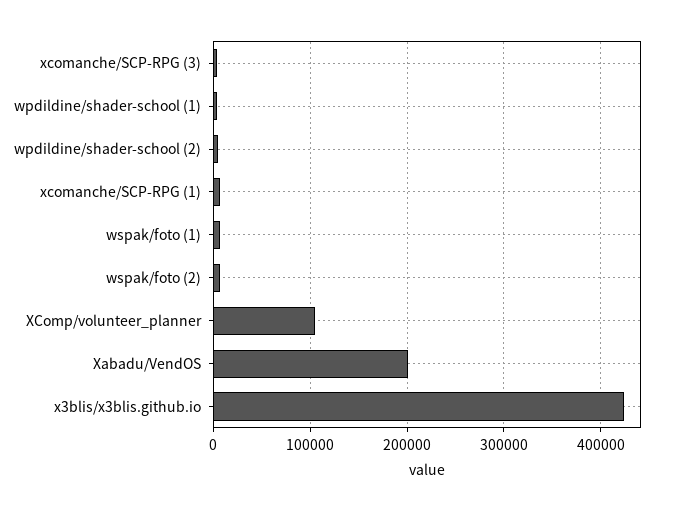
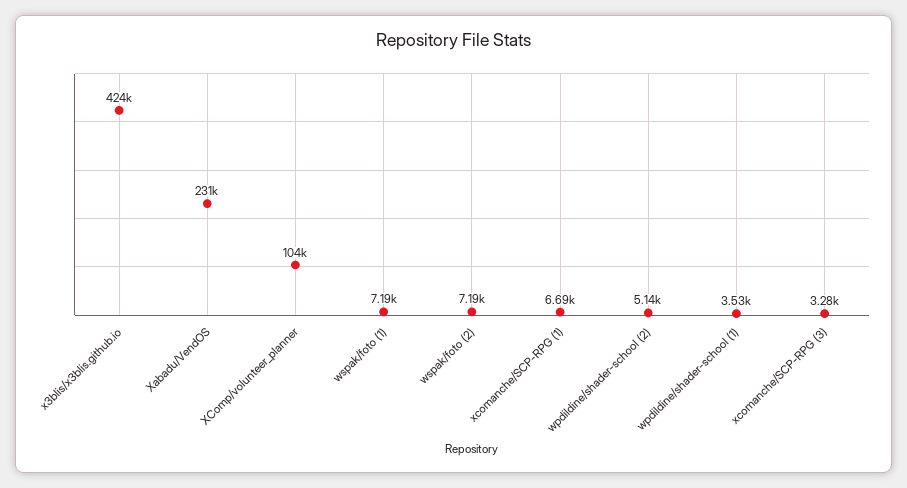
Xabadu/VendOS: 200000 -> 231000

